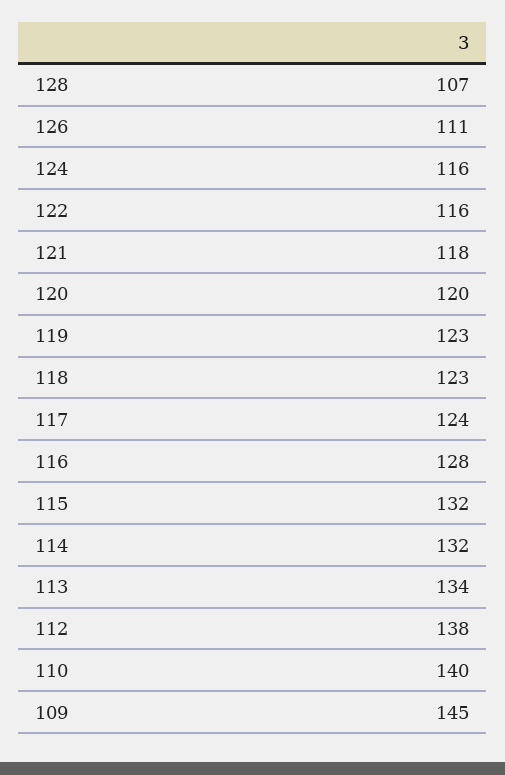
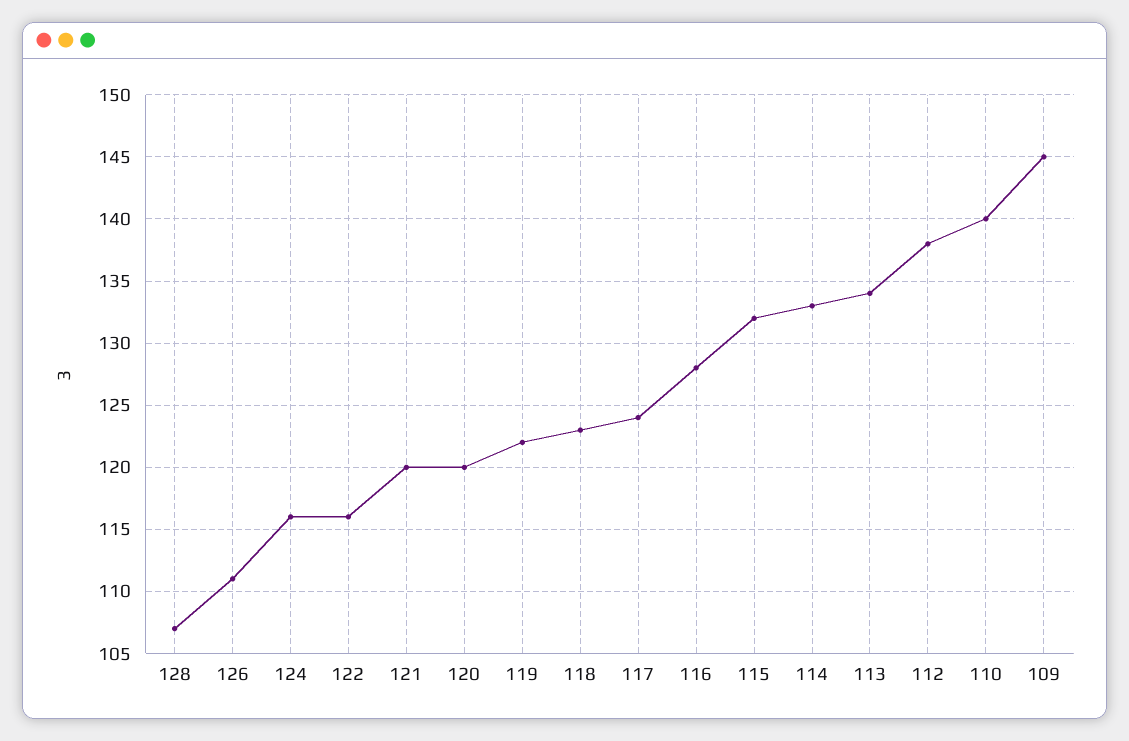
121: 118 -> 120
119: 123 -> 122
114: 132 -> 133

